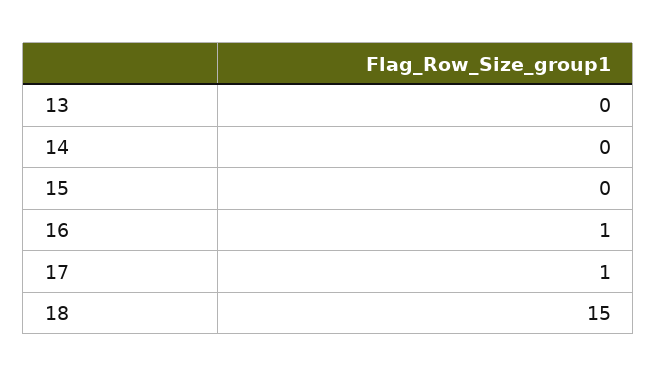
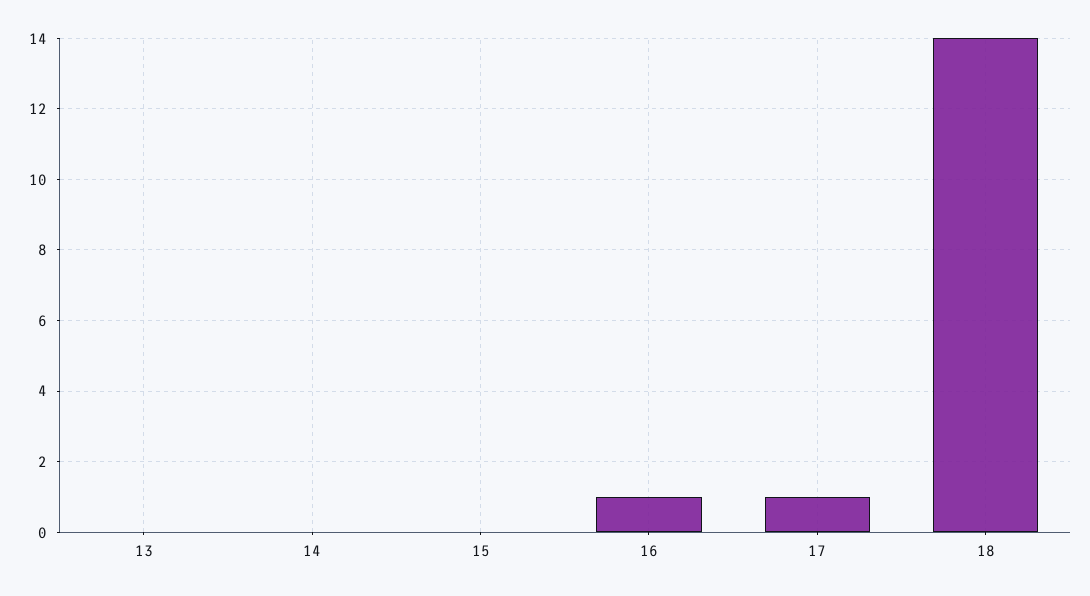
18: 15 -> 14

